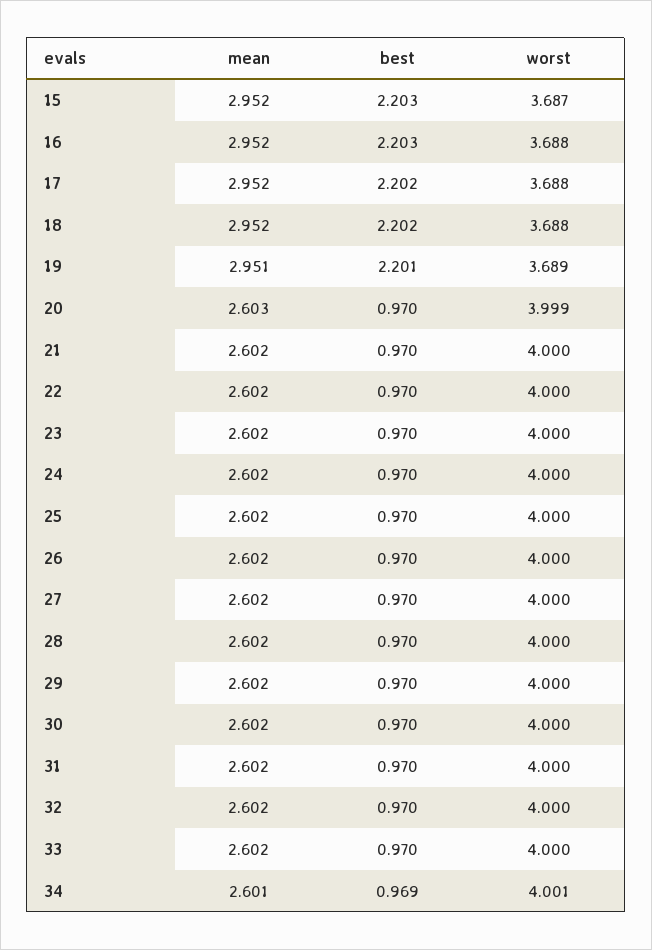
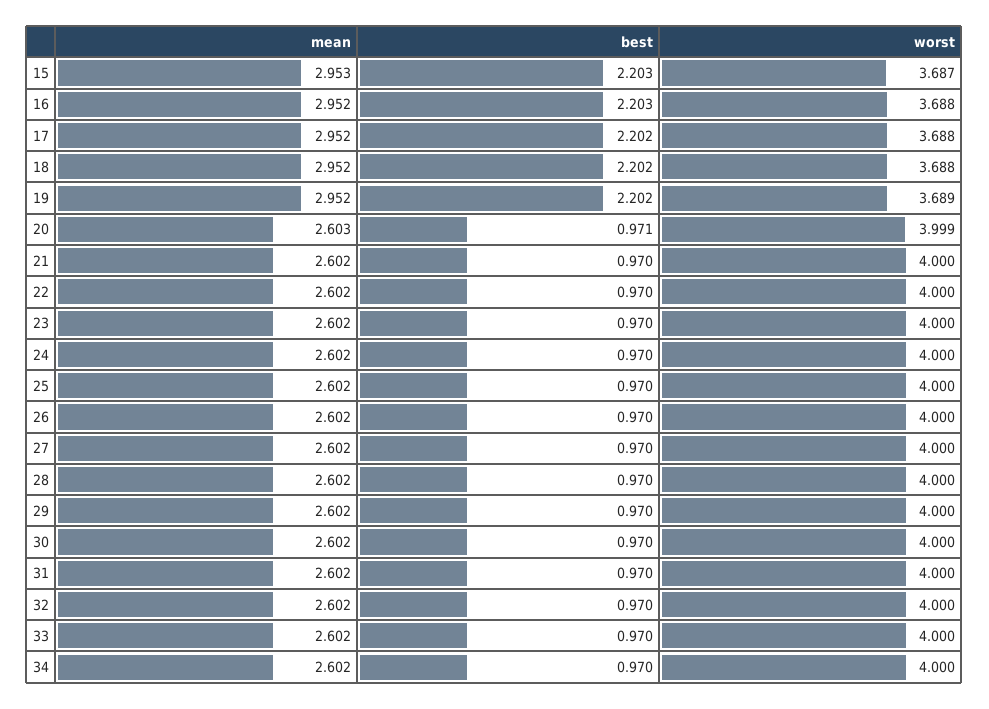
mean, 15: 2.952 -> 2.953
mean, 19: 2.951 -> 2.952
best, 19: 2.201 -> 2.202
best, 20: 0.97 -> 0.971
mean, 34: 2.601 -> 2.602
best, 34: 0.969 -> 0.97
worst, 34: 4.001 -> 4

